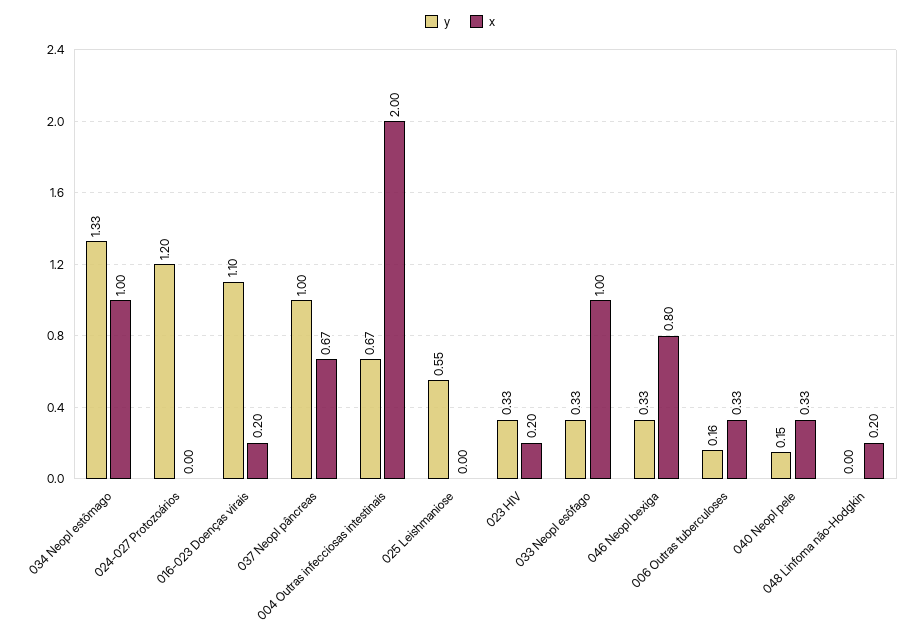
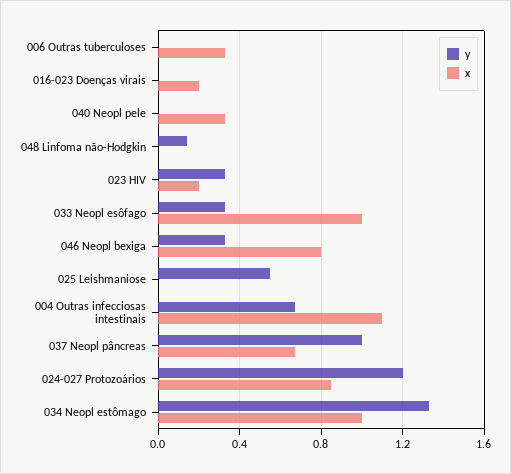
x, 024-027 Protozoários: 0 -> 0.85
y, 016-023 Doenças virais: 1.1 -> 0
x, 004 Outras infecciosas intestinais: 2 -> 1.1
y, 006 Outras tuberculoses: 0.16 -> 0
y, 040 Neopl pele: 0.15 -> 0
y, 048 Linfoma não-Hodgkin: 0 -> 0.15
x, 048 Linfoma não-Hodgkin: 0.2 -> 0

